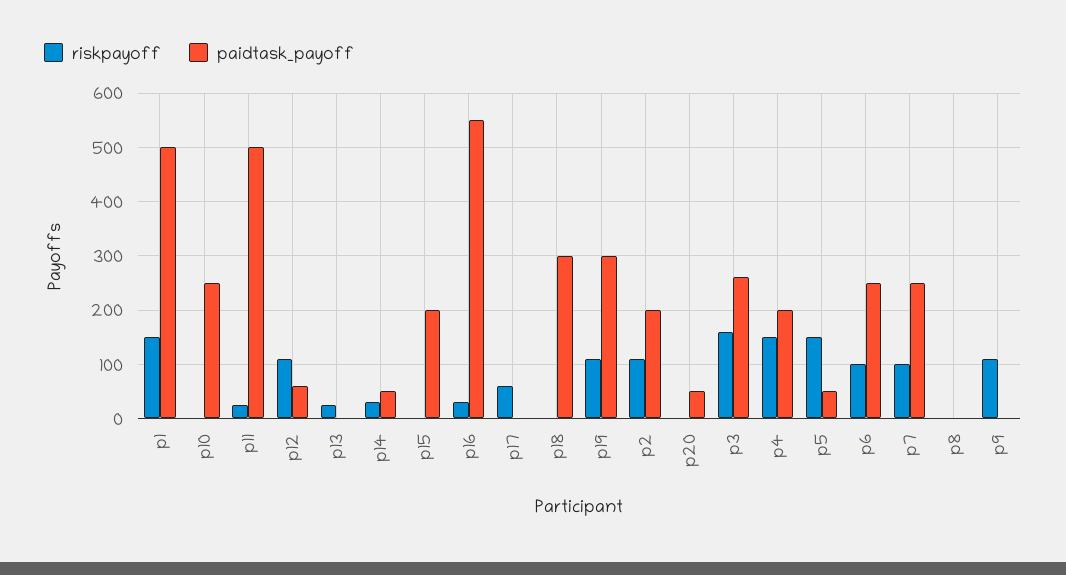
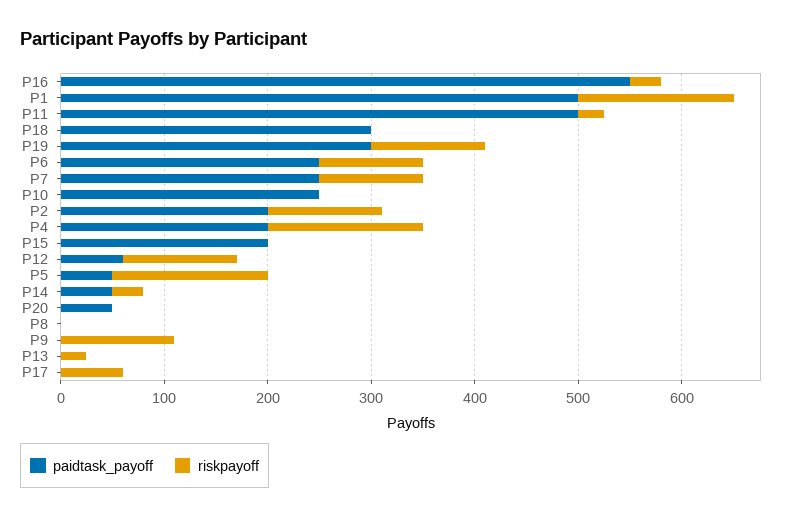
riskpayoff, p3: 160 -> none
paidtask_payoff, p3: 260 -> none

